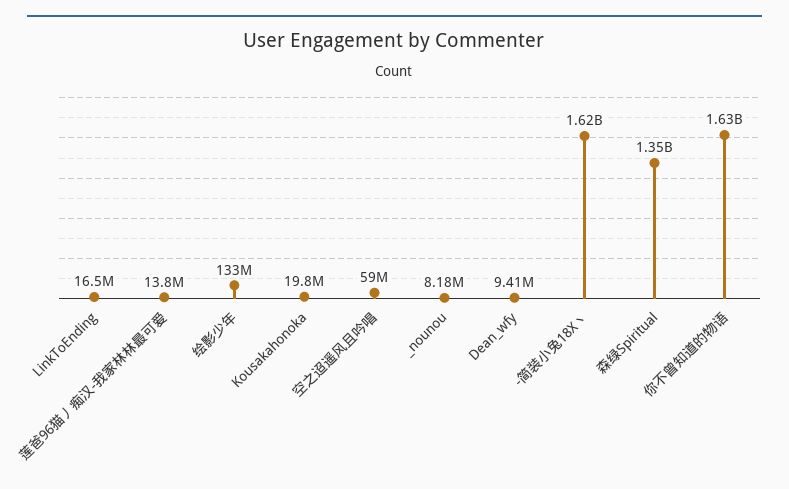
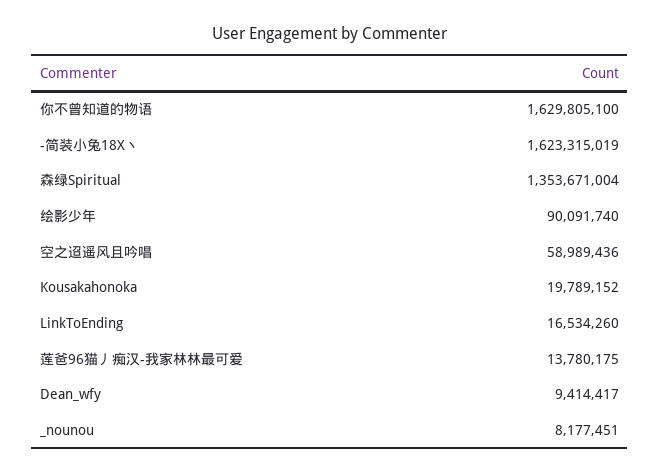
绘影少年: 133000000 -> 90091740

